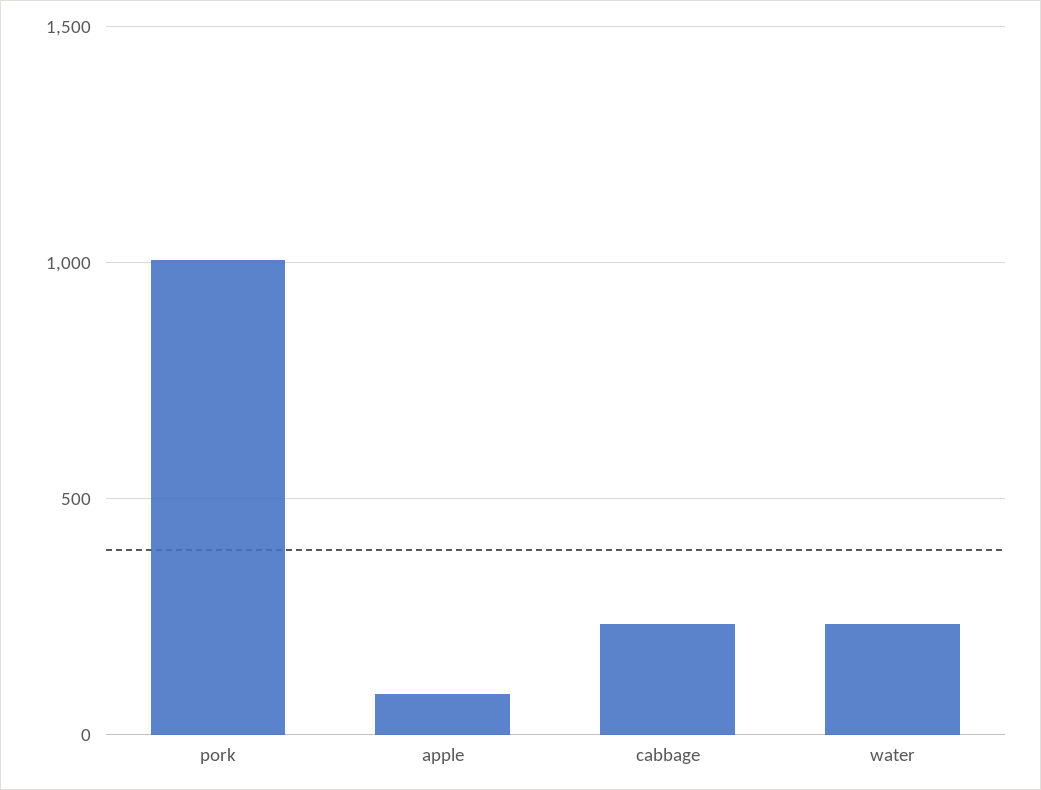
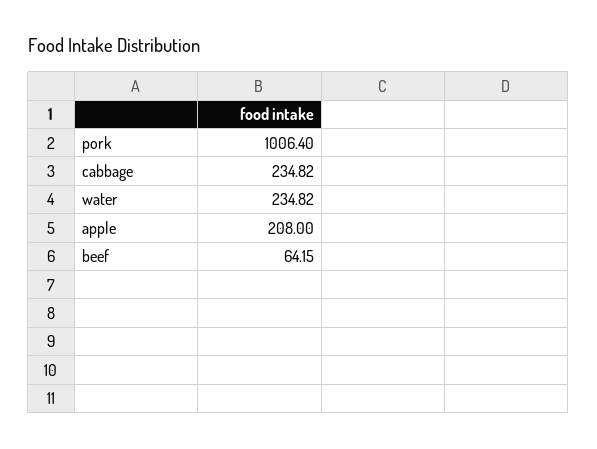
apple: 100 -> 208
beef: none -> 64.15

